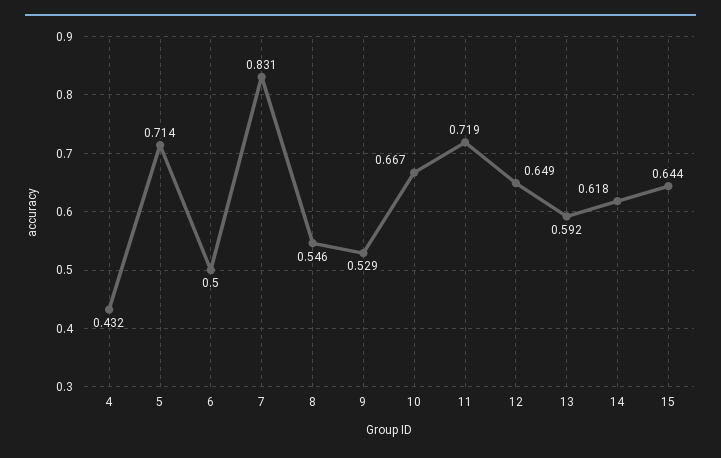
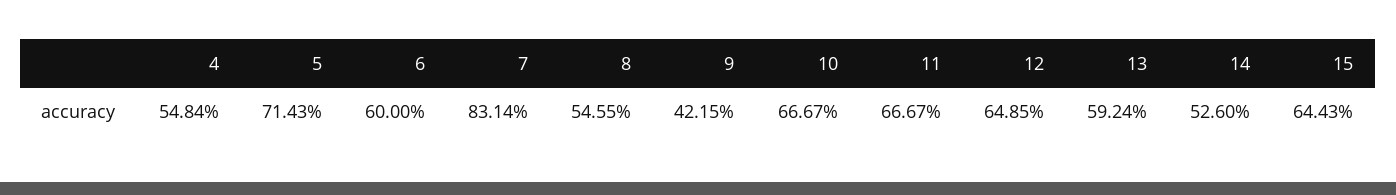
4: 0.432 -> 0.5484
6: 0.5 -> 0.6
9: 0.529 -> 0.4215
11: 0.719 -> 0.6667
14: 0.618 -> 0.526

